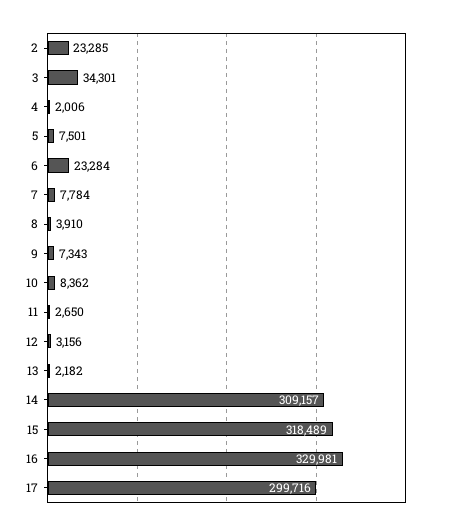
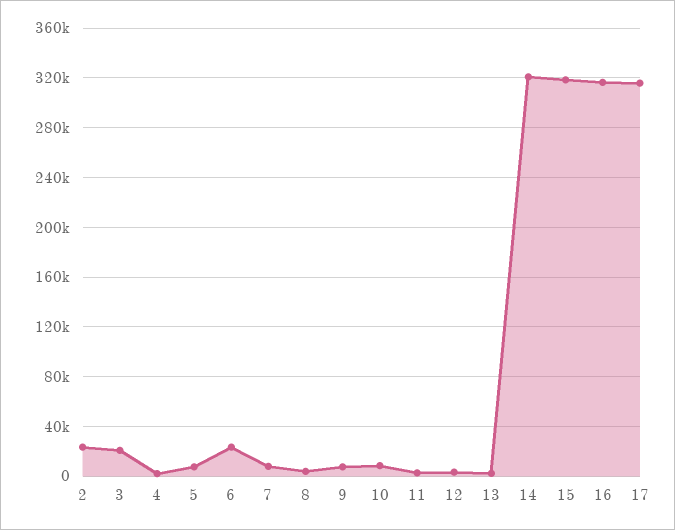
3: 34301 -> 20000
14: 309157 -> 320000
16: 329981 -> 315000
17: 299716 -> 315000

